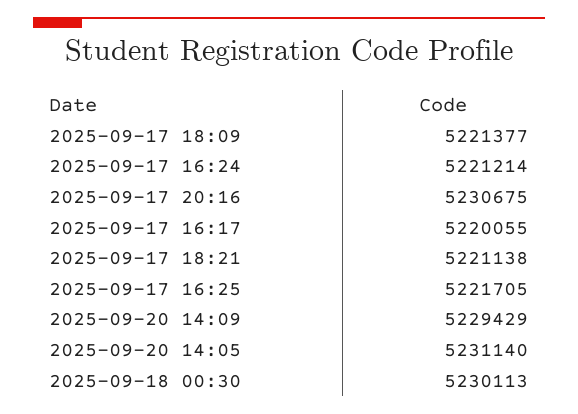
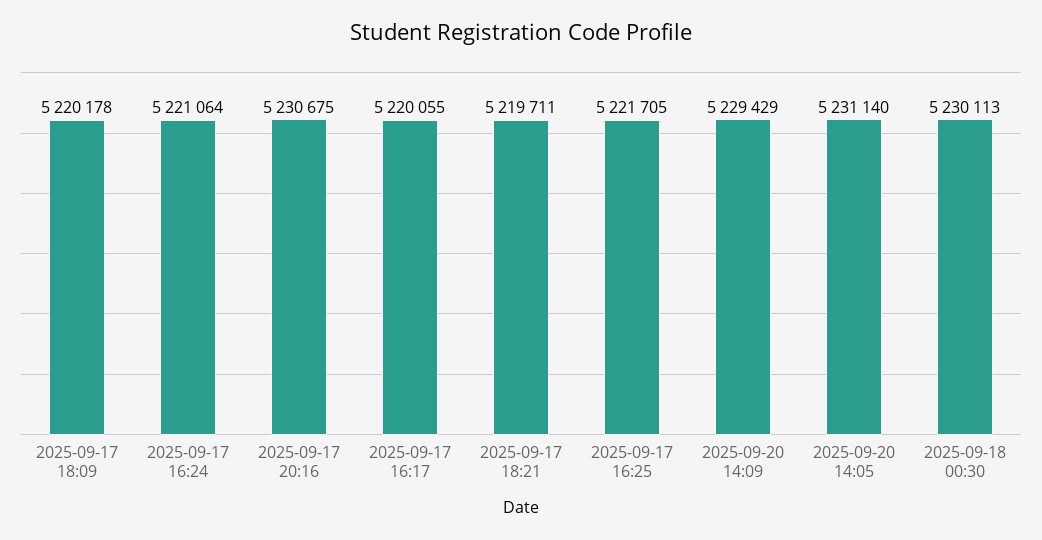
2025-09-17 18:09: 5221377 -> 5220178
2025-09-17 16:24: 5221214 -> 5221064
2025-09-17 18:21: 5221138 -> 5219711

